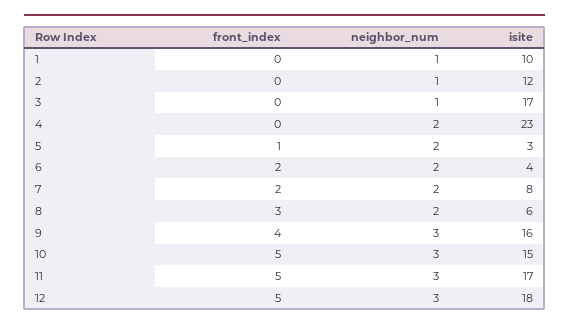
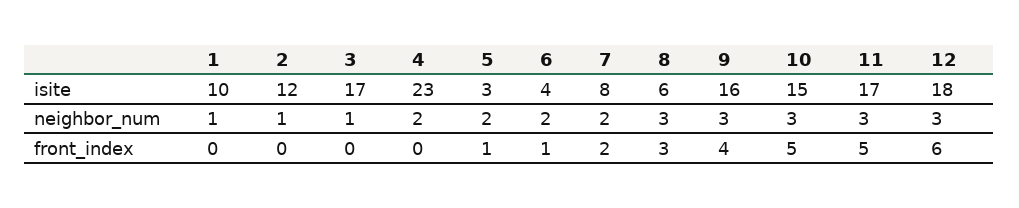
front_index, 6: 2 -> 1
neighbor_num, 8: 2 -> 3
front_index, 12: 5 -> 6

